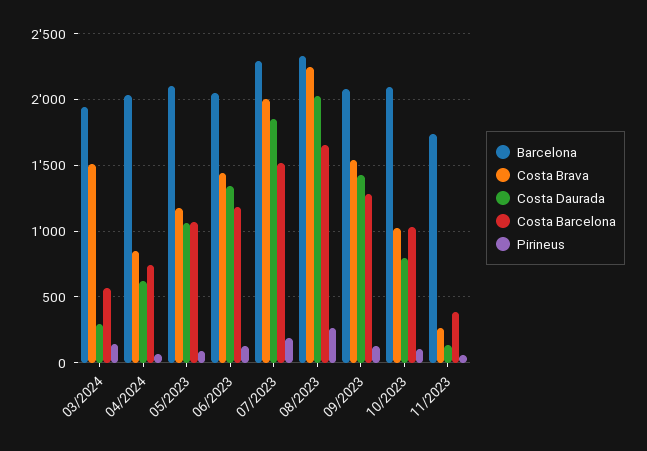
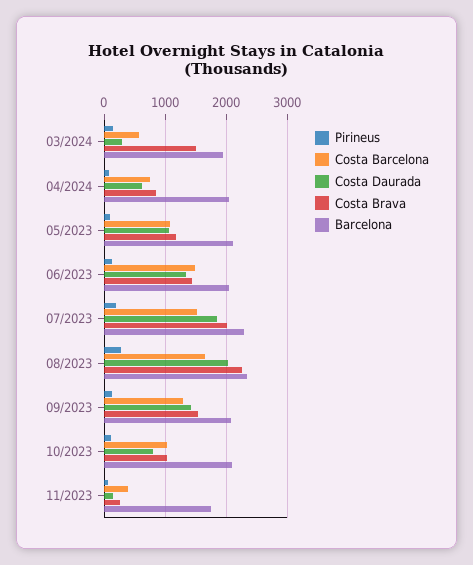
Costa Barcelona, 06/2023: 1200 -> 1500

